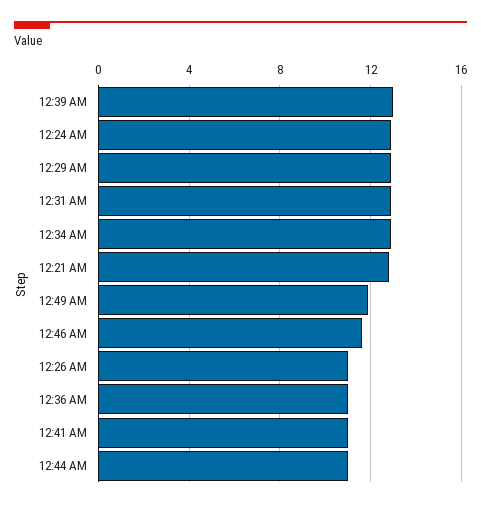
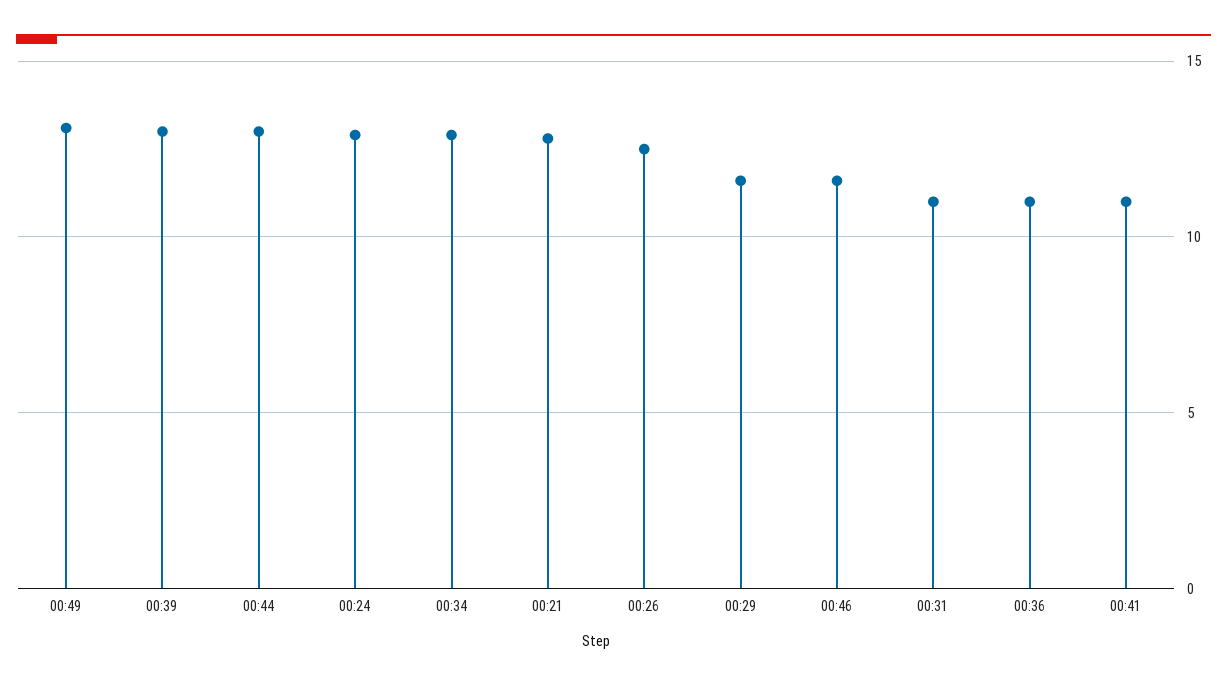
12:29 AM: 13 -> 11.5
12:31 AM: 13 -> 11
12:49 AM: 12 -> 13
12:26 AM: 11 -> 12.5
12:44 AM: 11 -> 13

